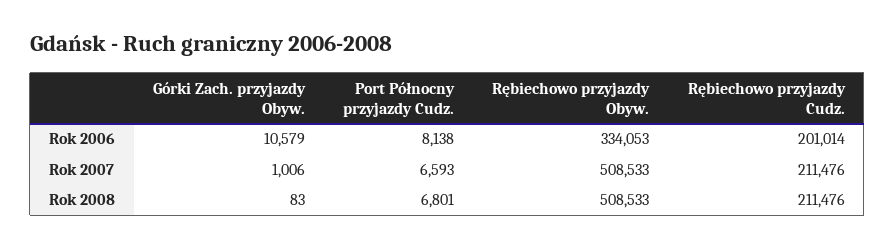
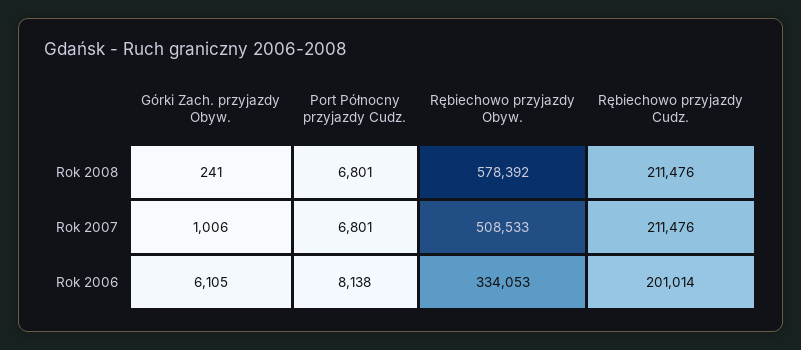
Górki Zach. przyjazdy Obyw., Rok 2006: 10579 -> 6105
Port Północny przyjazdy Cudz., Rok 2007: 6593 -> 6801
Górki Zach. przyjazdy Obyw., Rok 2008: 83 -> 241
Rębiechowo przyjazdy Obyw., Rok 2008: 508533 -> 578392

